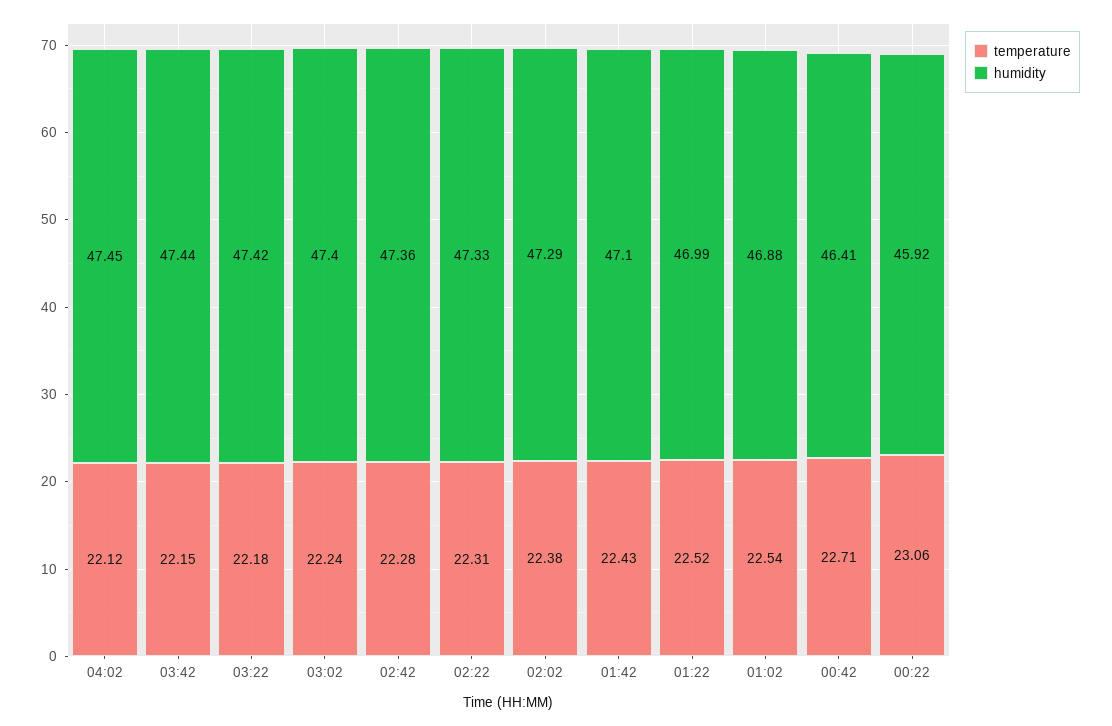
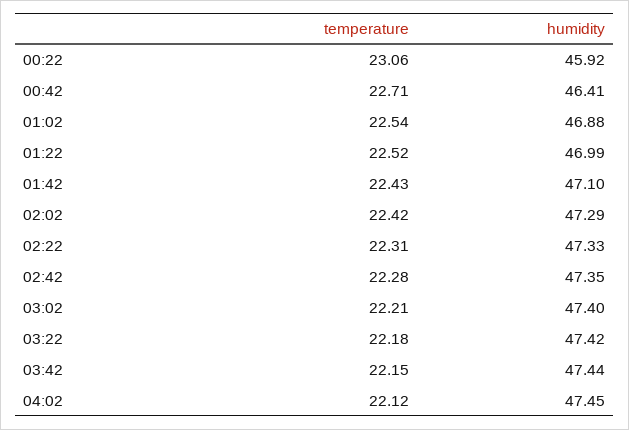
temperature, 03:02: 22.24 -> 22.21
humidity, 02:42: 47.36 -> 47.35
temperature, 02:02: 22.38 -> 22.42

